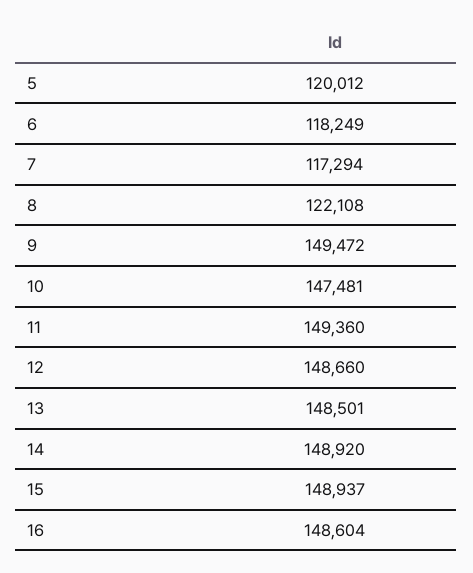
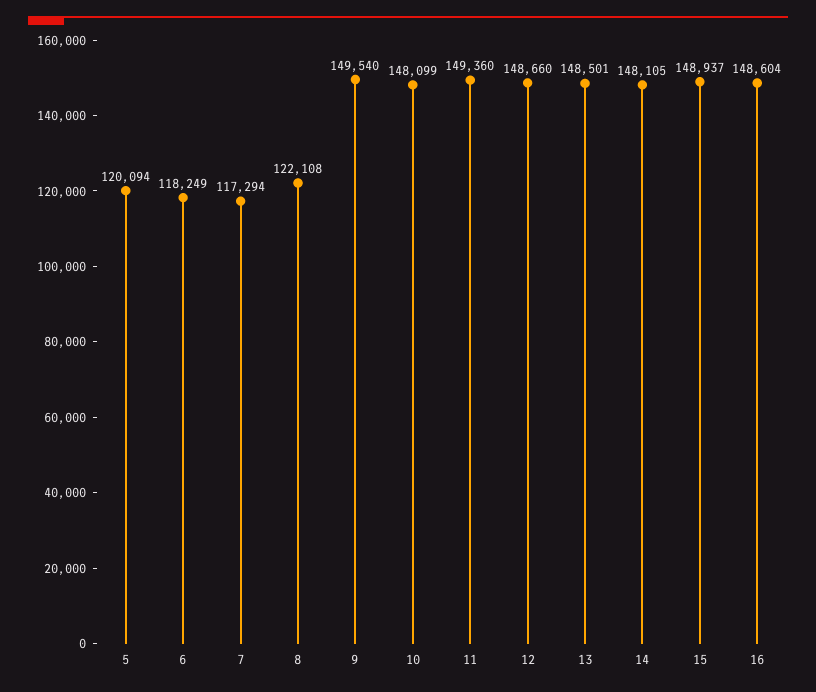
5: 120012 -> 120094
9: 149472 -> 149540
10: 147481 -> 148099
14: 148920 -> 148105

